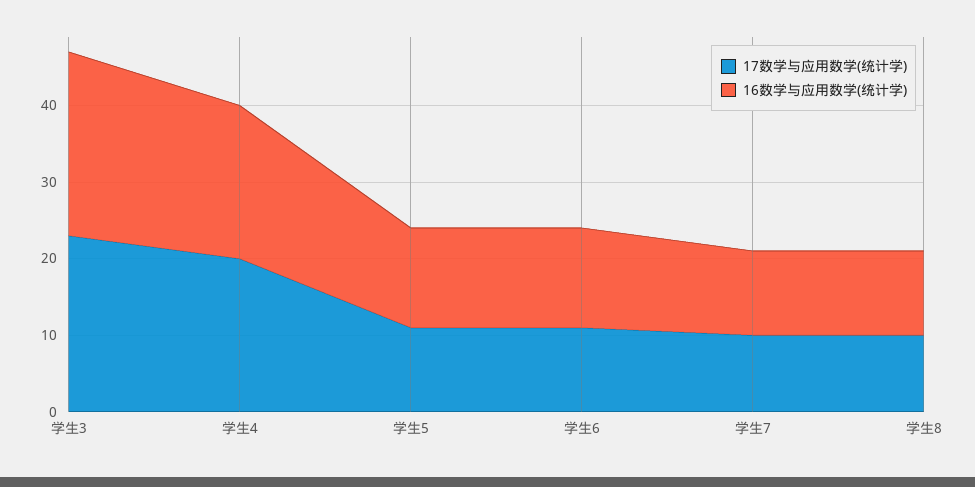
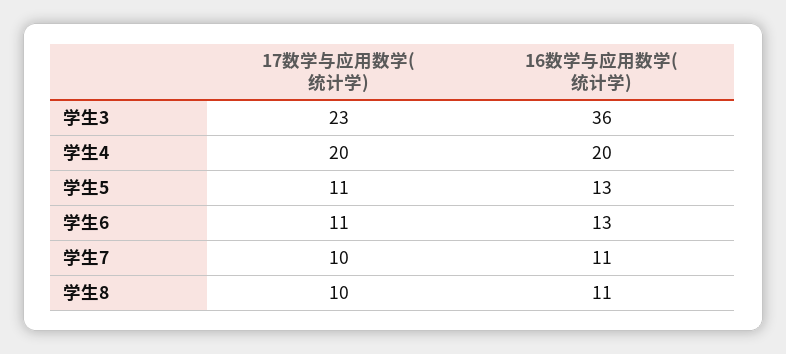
16数学与应用数学(统计学), 学生3: 25 -> 36

